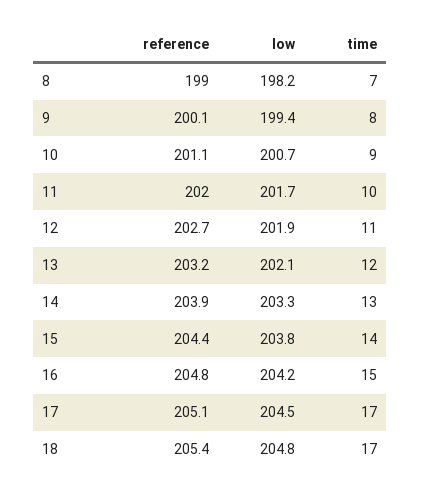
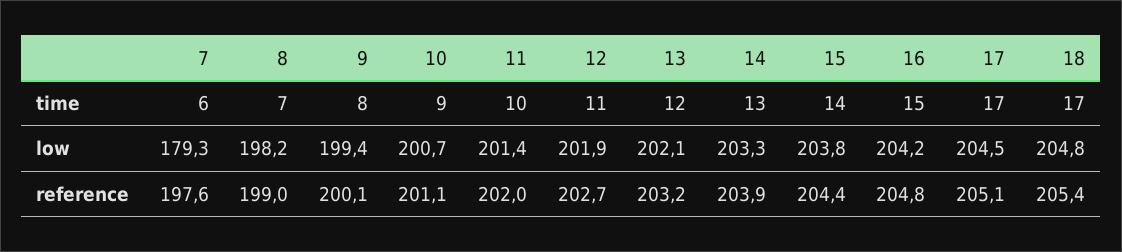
low, 11: 201.7 -> 201.4
time, 7: none -> 6
low, 7: none -> 179.3
reference, 7: none -> 197.6

